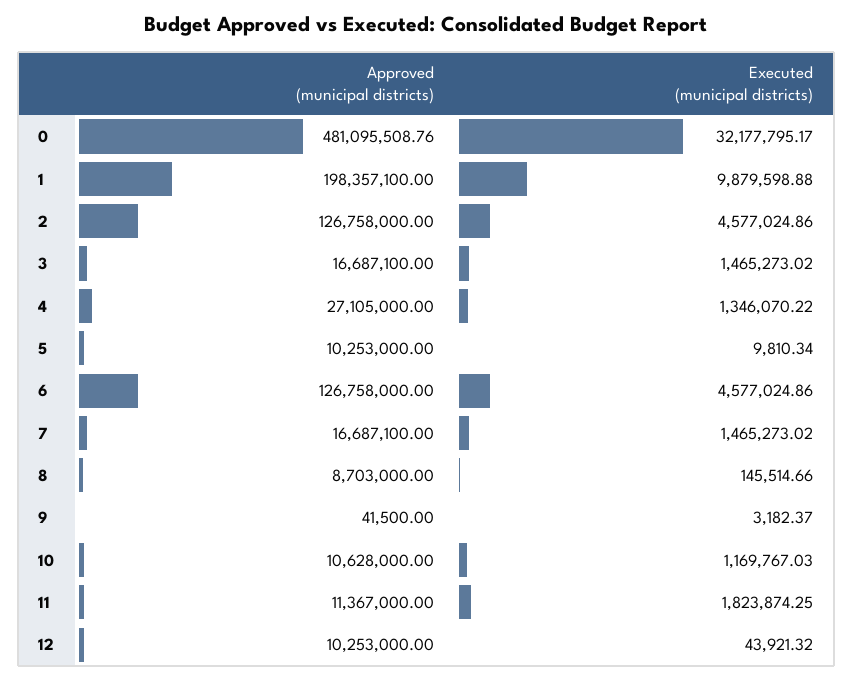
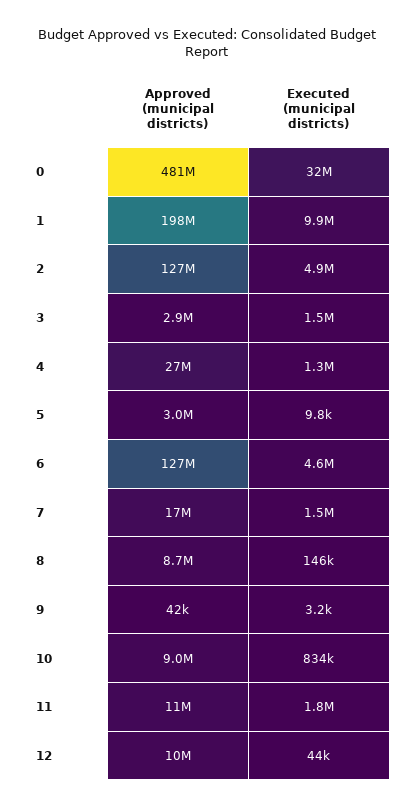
Executed (municipal districts), 2: 4577024.86 -> 4900000
Approved (municipal districts), 3: 16687100 -> 2900000
Approved (municipal districts), 5: 10253000 -> 3000000
Approved (municipal districts), 10: 10628000 -> 9000000
Executed (municipal districts), 10: 1169767.03 -> 834000

